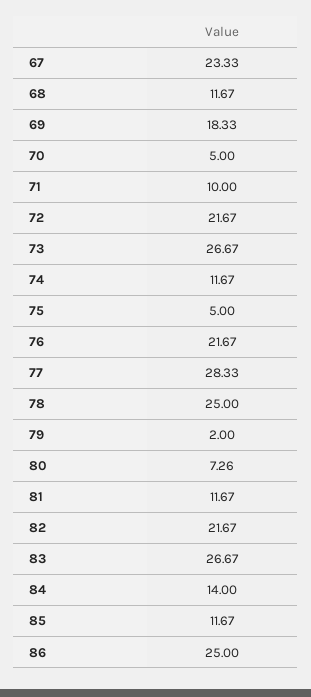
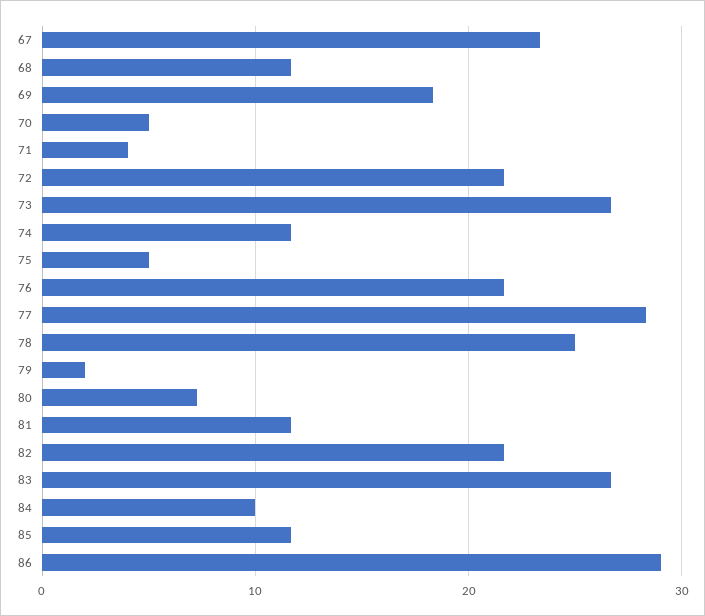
71: 10 -> 4
84: 14 -> 10
86: 25 -> 29

